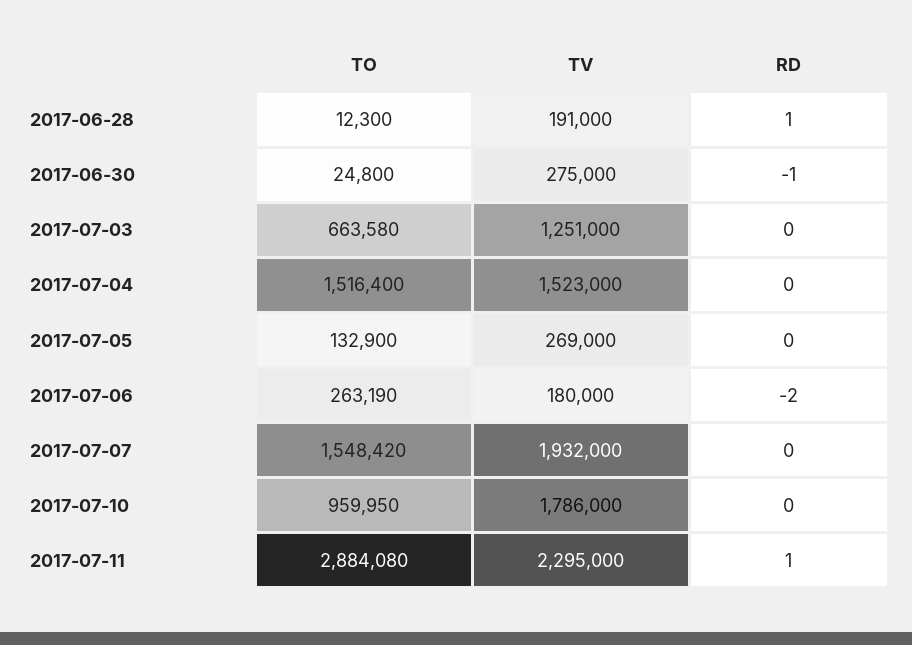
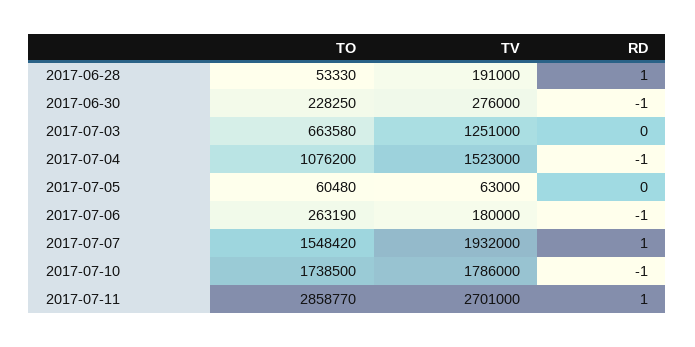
TO, 2017-06-28: 12300 -> 53330
TO, 2017-06-30: 24800 -> 228250
TV, 2017-06-30: 275000 -> 276000
TO, 2017-07-04: 1516400 -> 1076200
RD, 2017-07-04: 0 -> -1
TO, 2017-07-05: 132900 -> 60480
TV, 2017-07-05: 269000 -> 63000
RD, 2017-07-06: -2 -> -1
RD, 2017-07-07: 0 -> 1
TO, 2017-07-10: 959950 -> 1738500
RD, 2017-07-10: 0 -> -1
TO, 2017-07-11: 2884080 -> 2858770
TV, 2017-07-11: 2295000 -> 2701000

